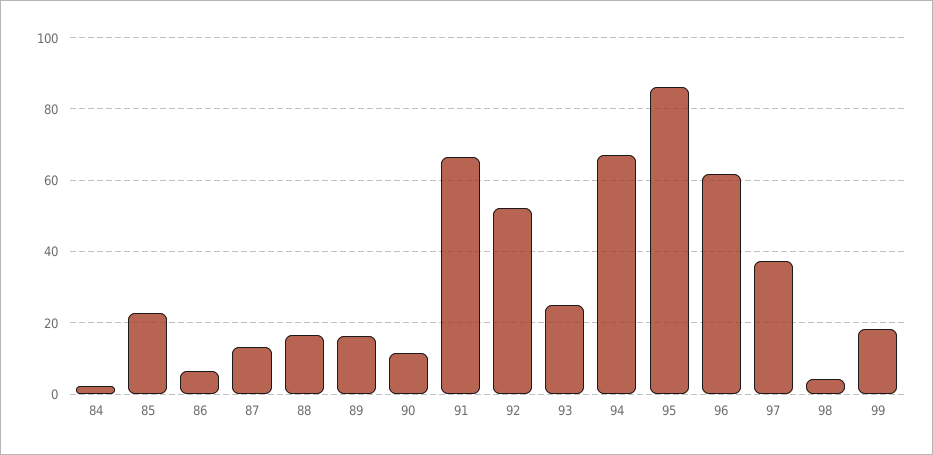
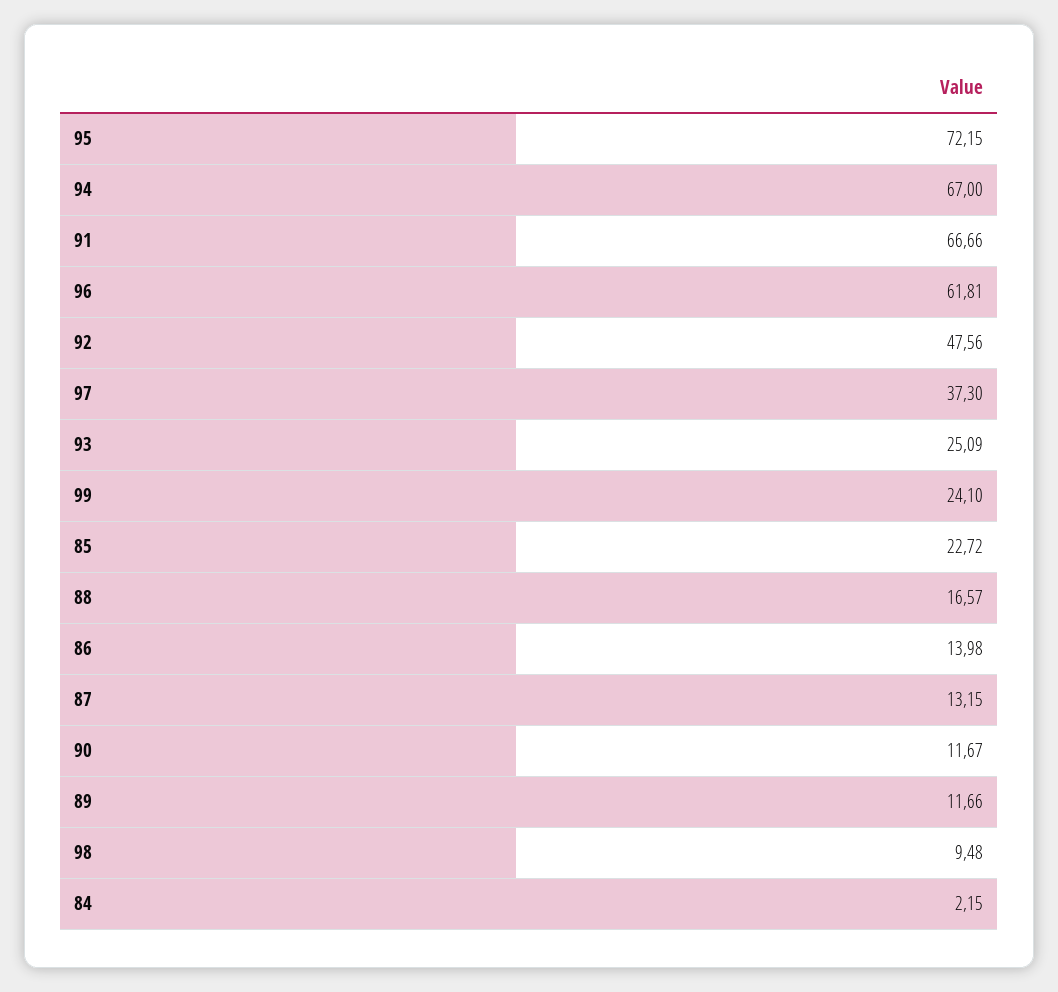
86: 6 -> 13.98
89: 16 -> 11.66
92: 52 -> 47.56
95: 86 -> 72.15
98: 4 -> 9.48
99: 18 -> 24.1

